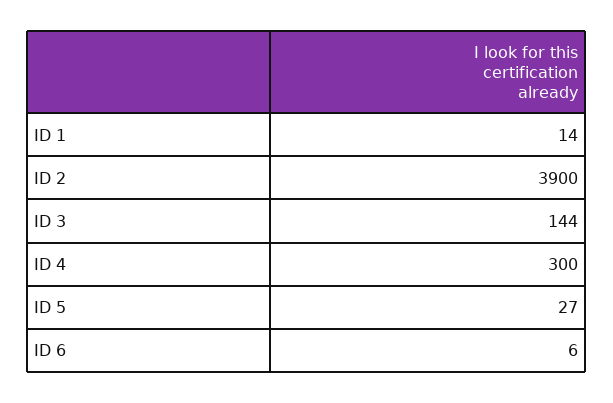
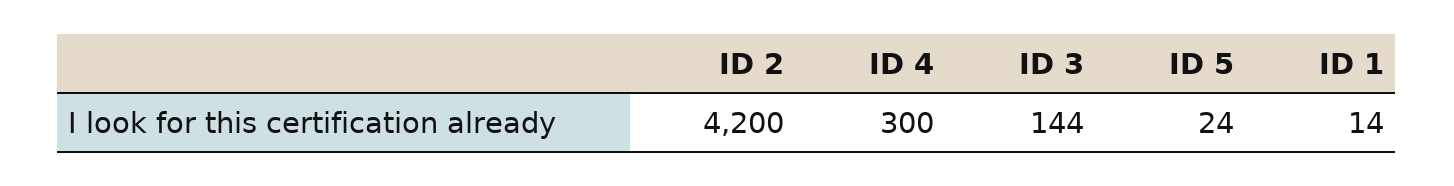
ID 2: 3900 -> 4200
ID 5: 27 -> 24
ID 6: 6 -> none

